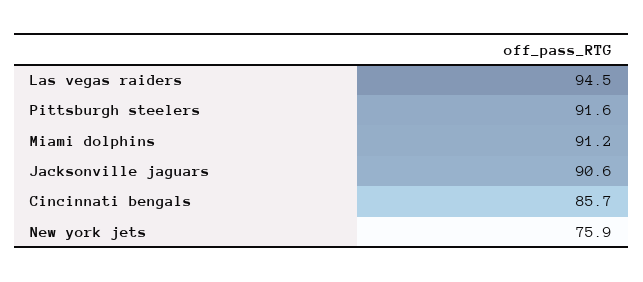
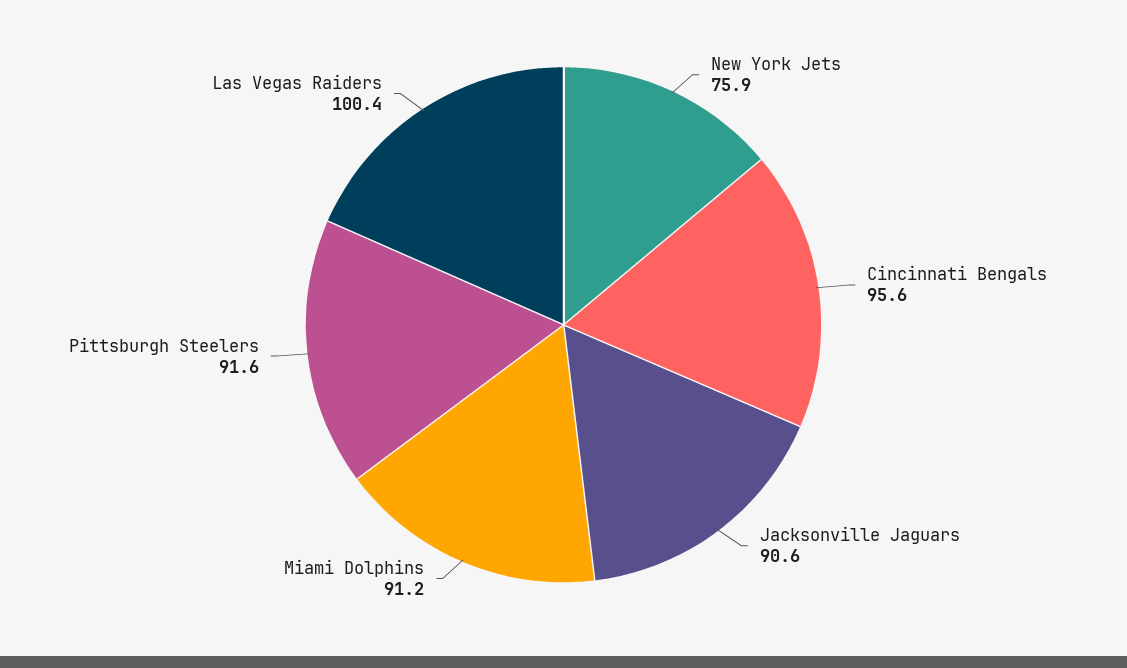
Las vegas raiders: 94.5 -> 100.4
Cincinnati bengals: 85.7 -> 95.6

